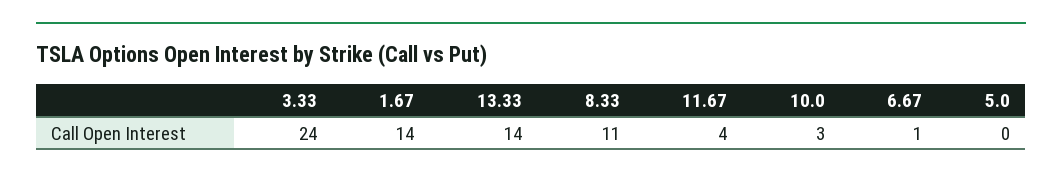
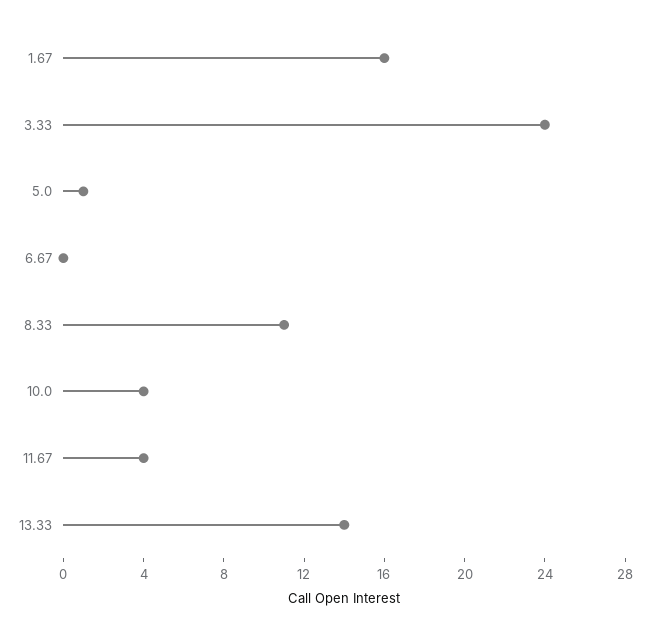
1.67: 14 -> 16
10.0: 3 -> 4
6.67: 1 -> 0
5.0: 0 -> 1

